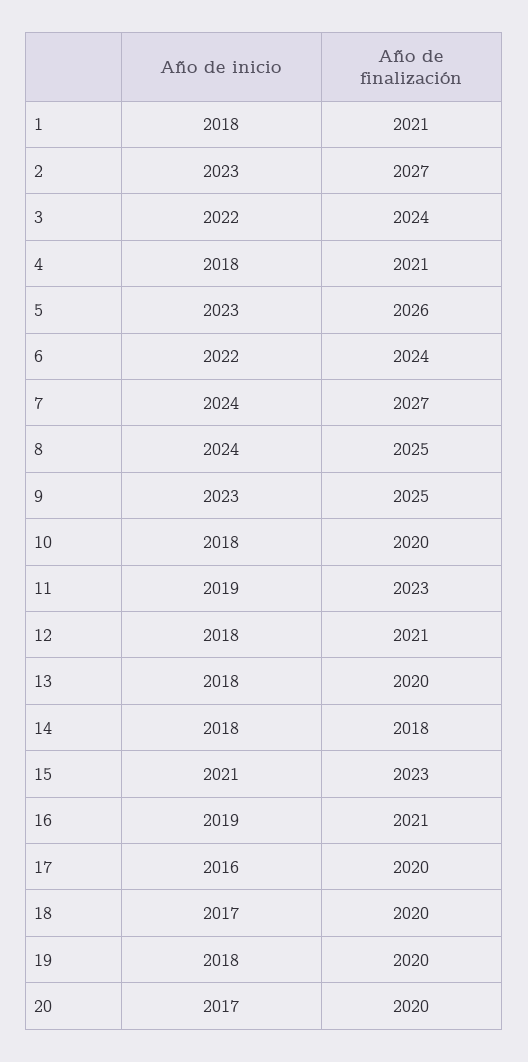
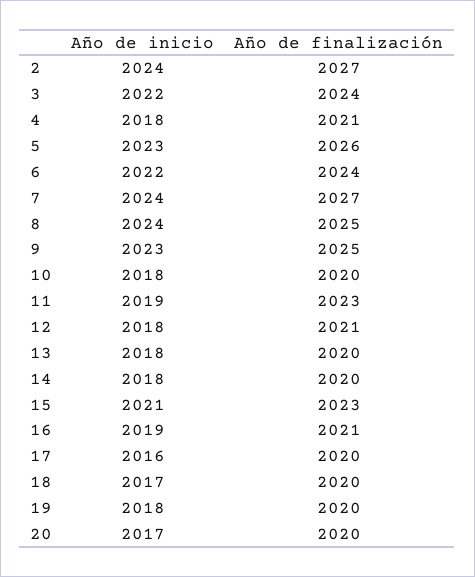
Año de inicio, 1: 2018 -> none
Año de finalización, 1: 2021 -> none
Año de inicio, 2: 2023 -> 2024
Año de finalización, 14: 2018 -> 2020

